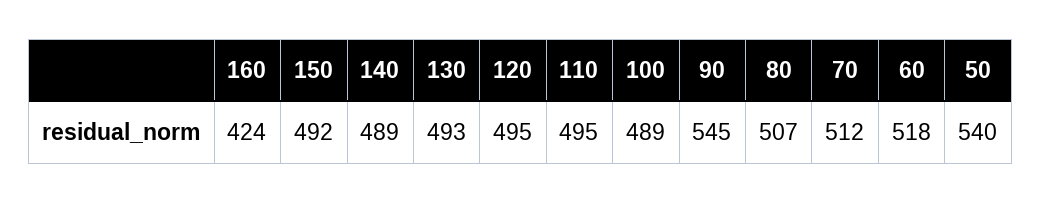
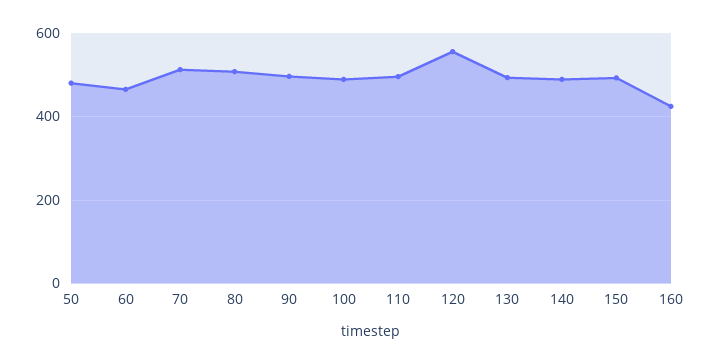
120: 495 -> 560
90: 545 -> 500
60: 518 -> 460
50: 540 -> 480

